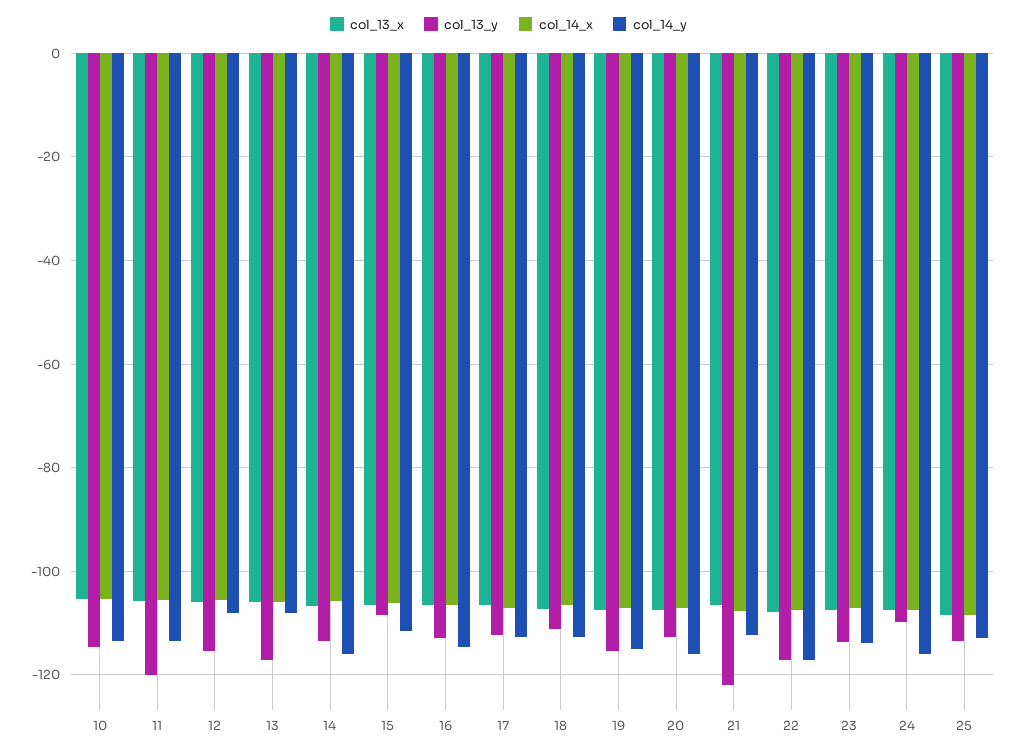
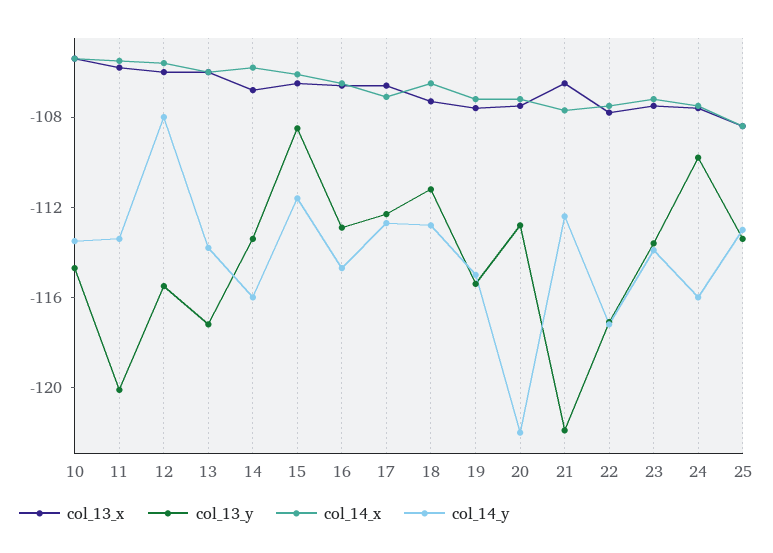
col_14_y, 13: -108 -> -114
col_14_y, 20: -116 -> -122

